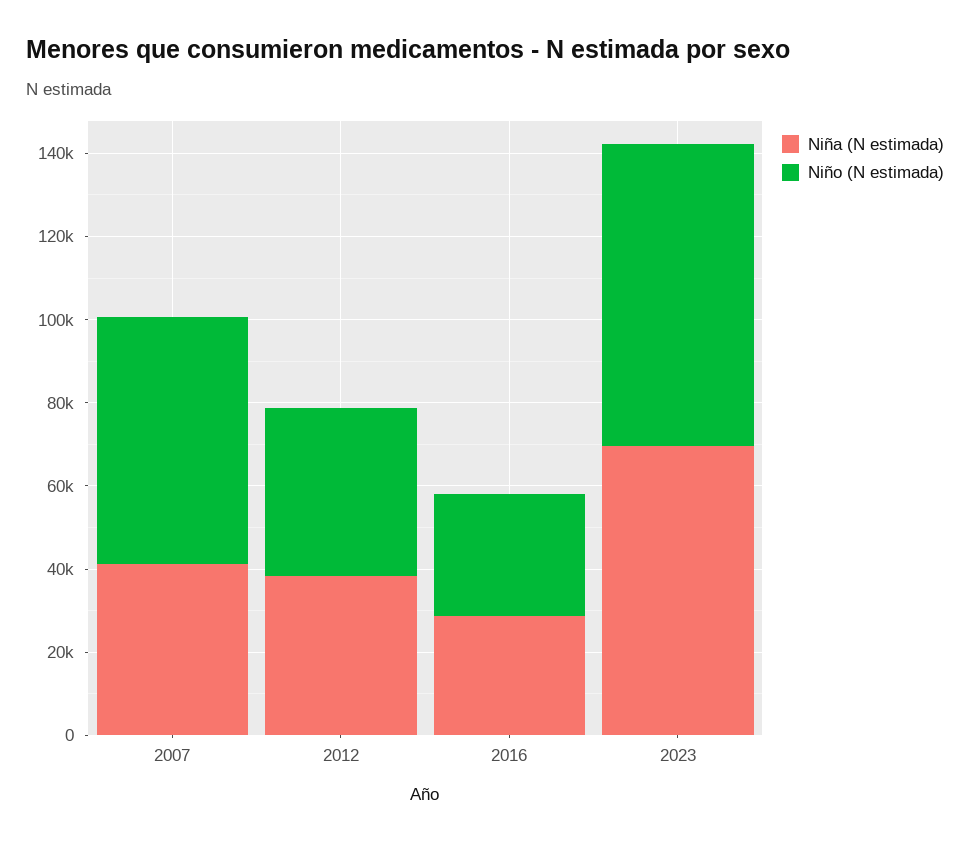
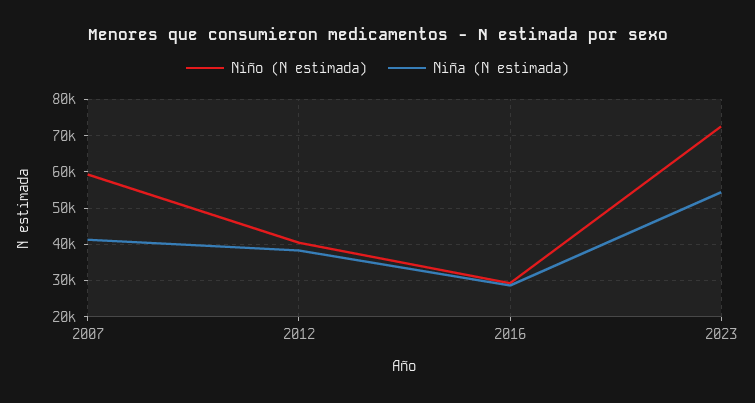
Niña (N estimada), 2023: 70000 -> 54000

